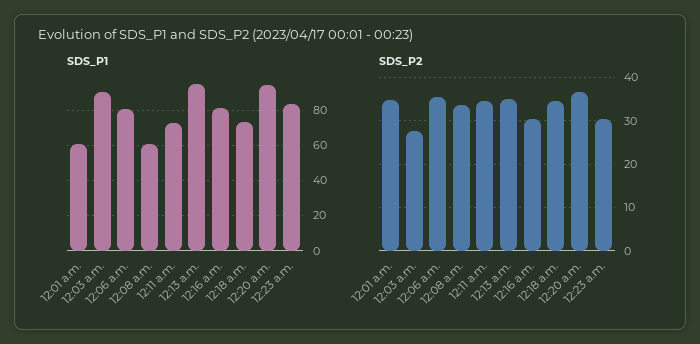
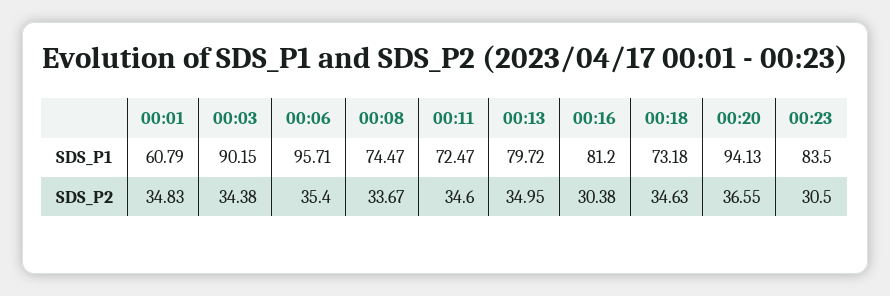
SDS_P1, 12:06 a.m.: 80 -> 95.71
SDS_P1, 12:08 a.m.: 60 -> 74.47
SDS_P1, 12:13 a.m.: 95 -> 79.72
SDS_P2, 12:03 a.m.: 28 -> 34.38

